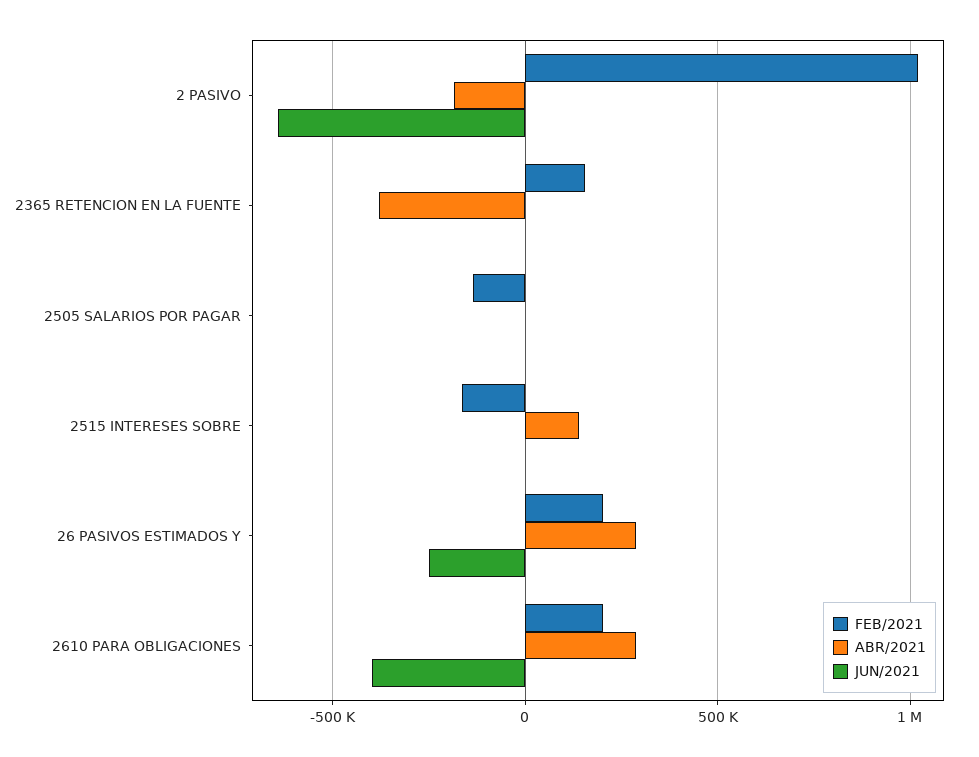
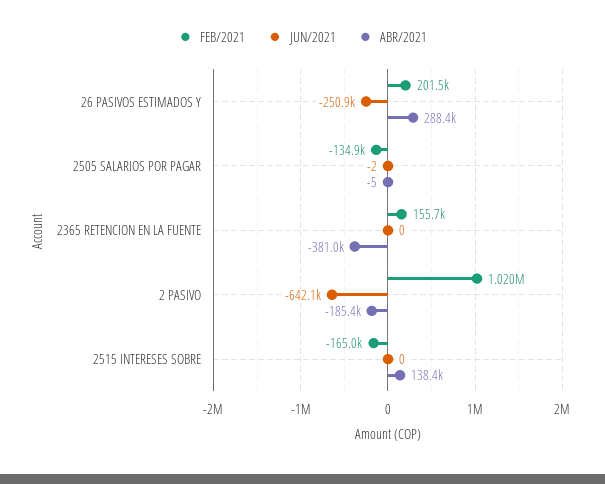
FEB/2021, 2610 PARA OBLIGACIONES: 200000 -> none
ABR/2021, 2610 PARA OBLIGACIONES: 300000 -> none
JUN/2021, 2610 PARA OBLIGACIONES: -400000 -> none

